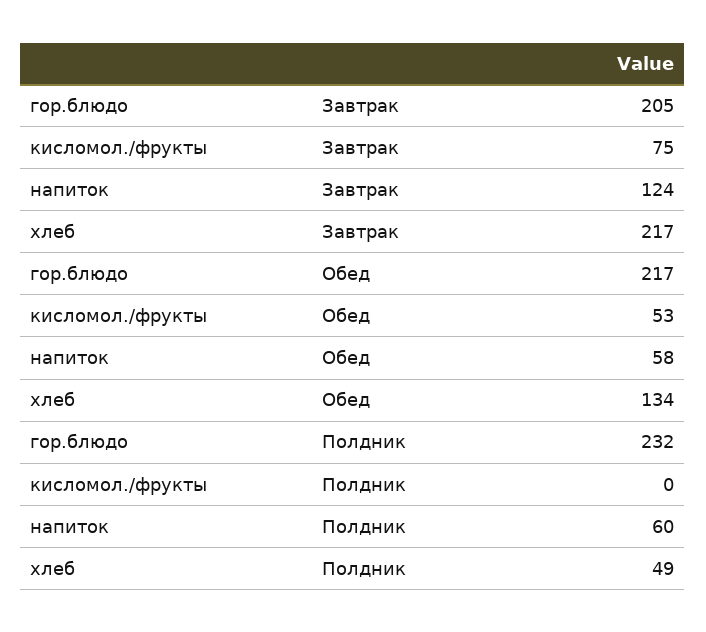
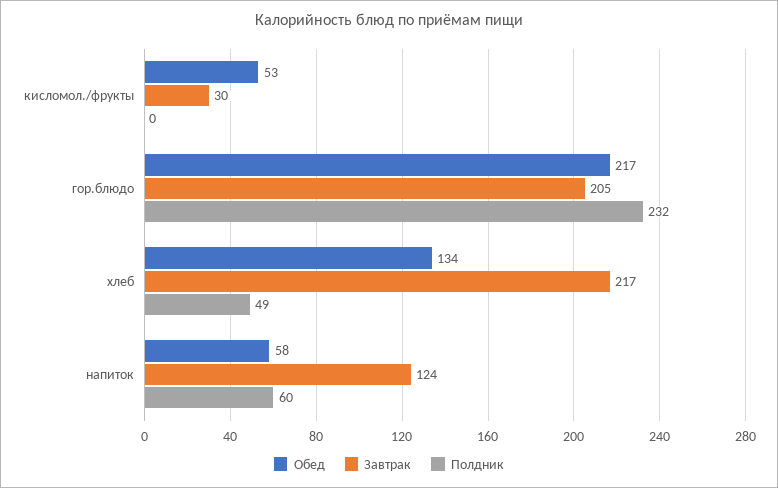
Завтрак, кисломол./фрукты: 75 -> 30

